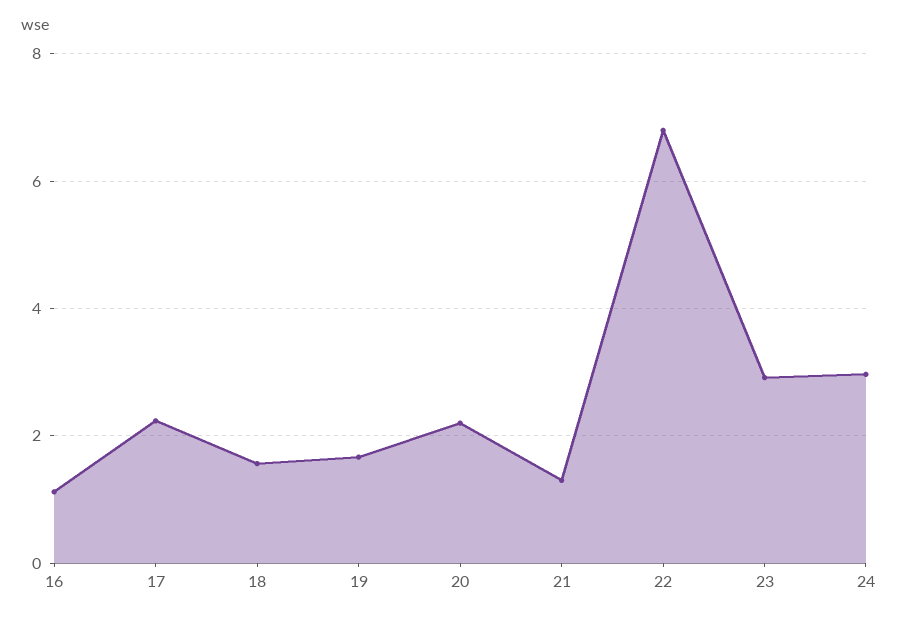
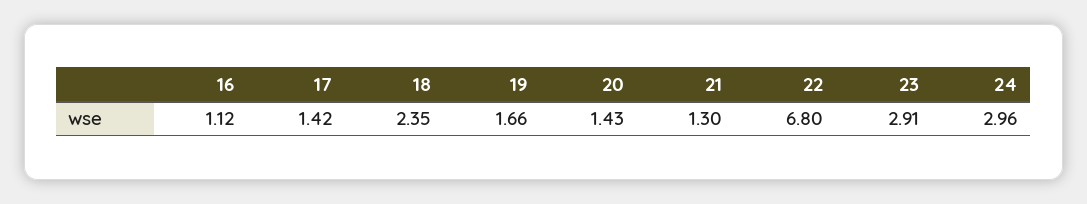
17: 2.2 -> 1.42
18: 1.6 -> 2.35
20: 2.2 -> 1.43

